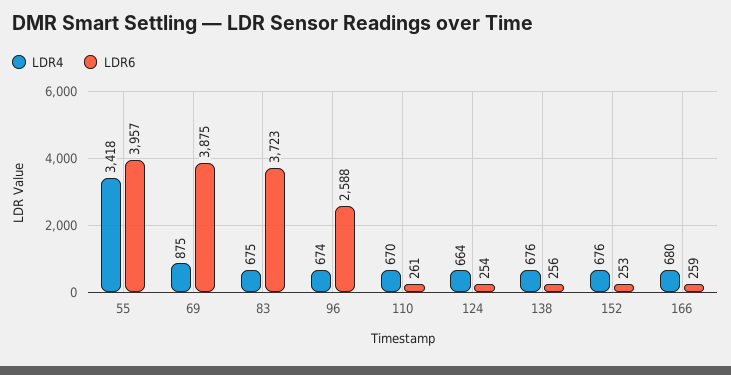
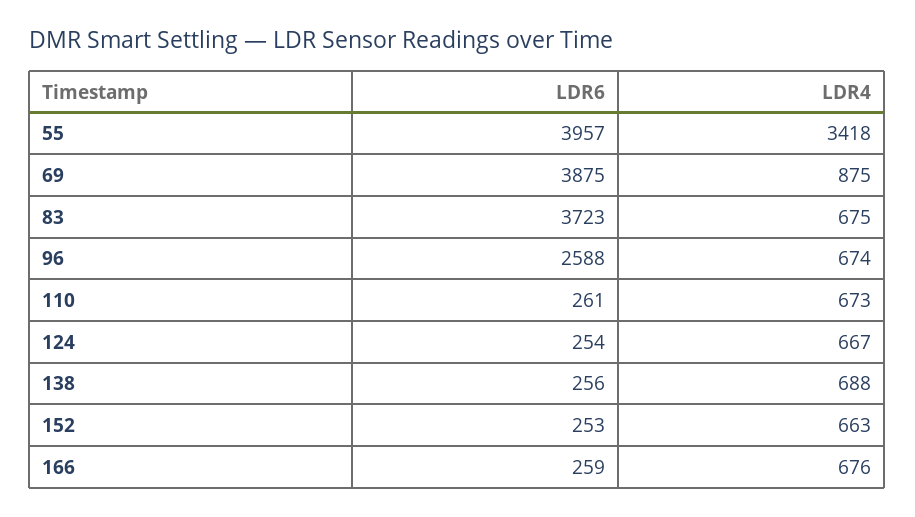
LDR4, 110: 670 -> 673
LDR4, 124: 664 -> 667
LDR4, 138: 676 -> 688
LDR4, 152: 676 -> 663
LDR4, 166: 680 -> 676

